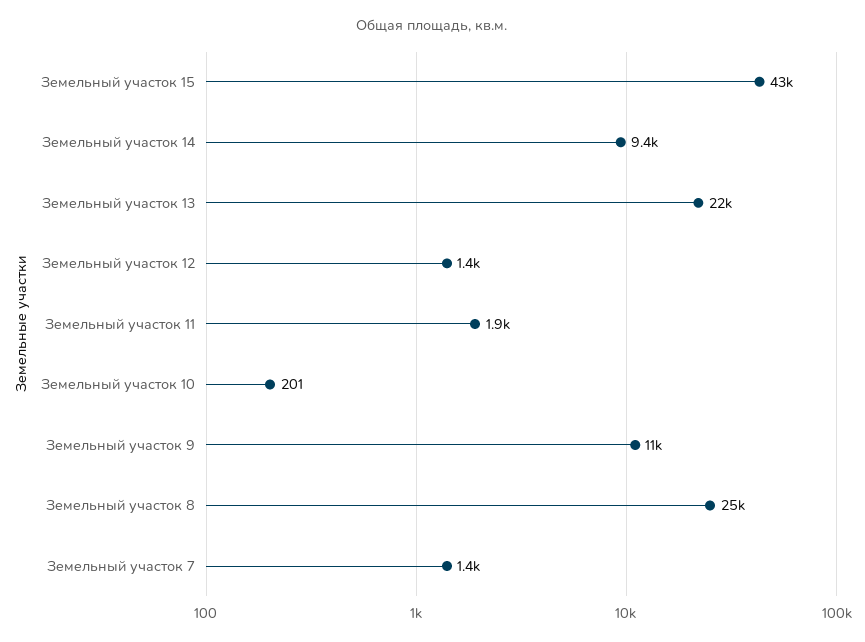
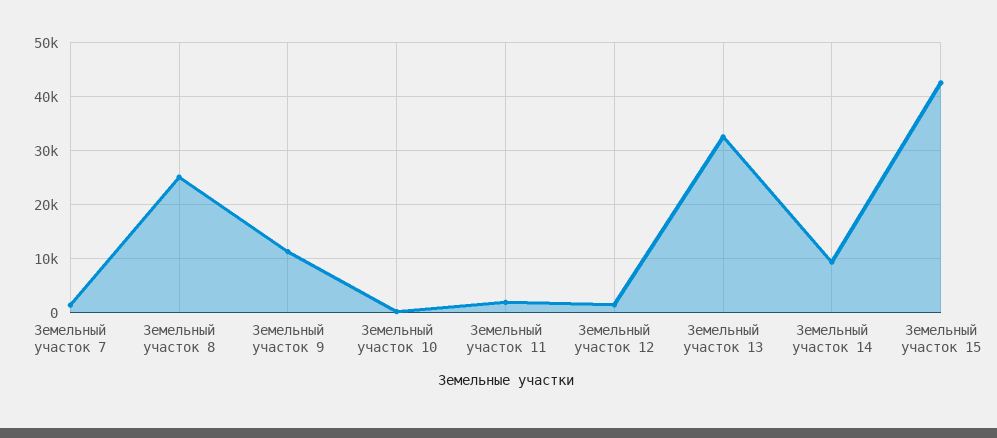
Земельный участок 13: 22000 -> 32000

